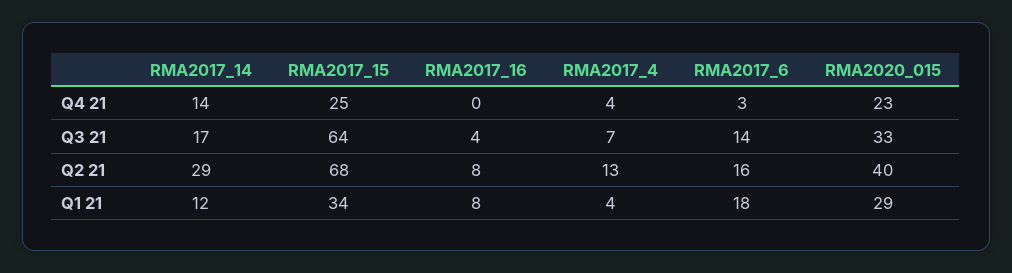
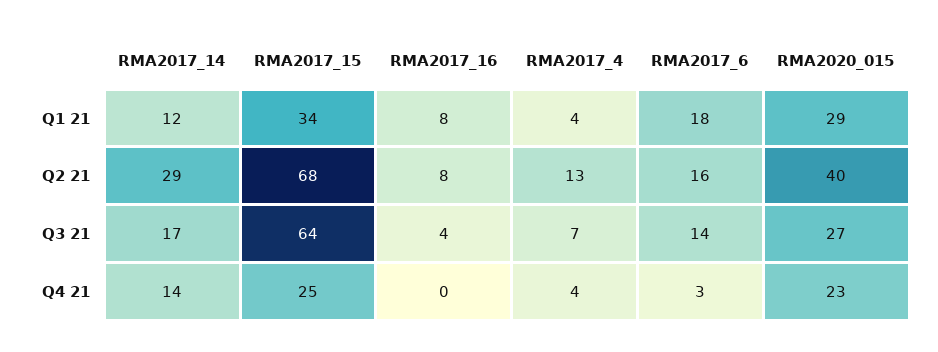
RMA2020_015, Q3 21: 33 -> 27

